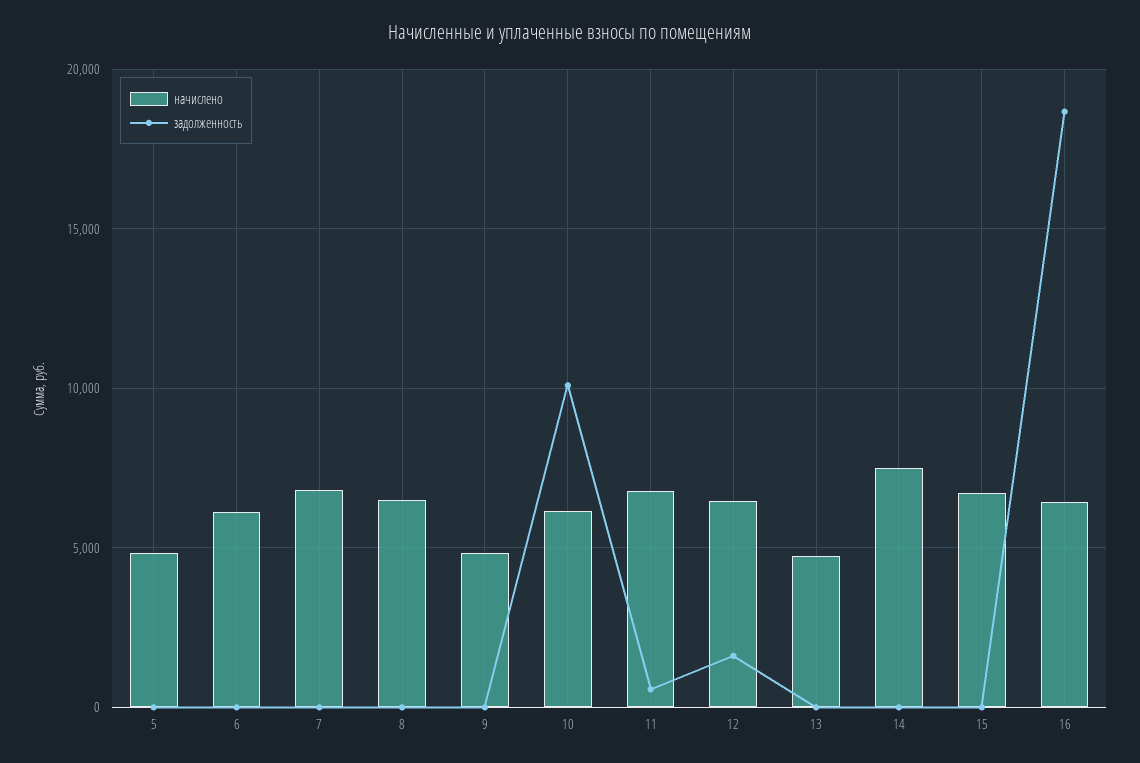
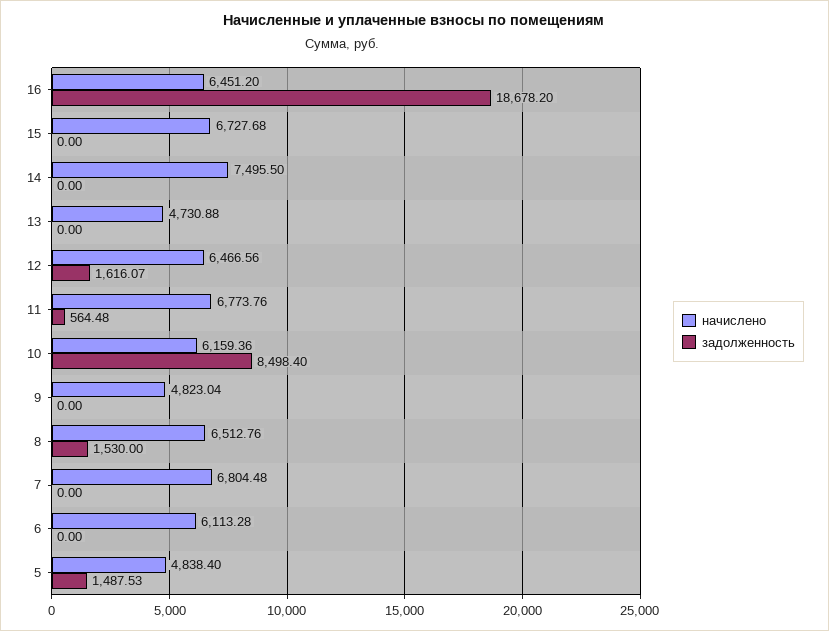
задолженность, 5: 0 -> 1487.53
задолженность, 8: 0 -> 1530
задолженность, 10: 10000 -> 8498.4

